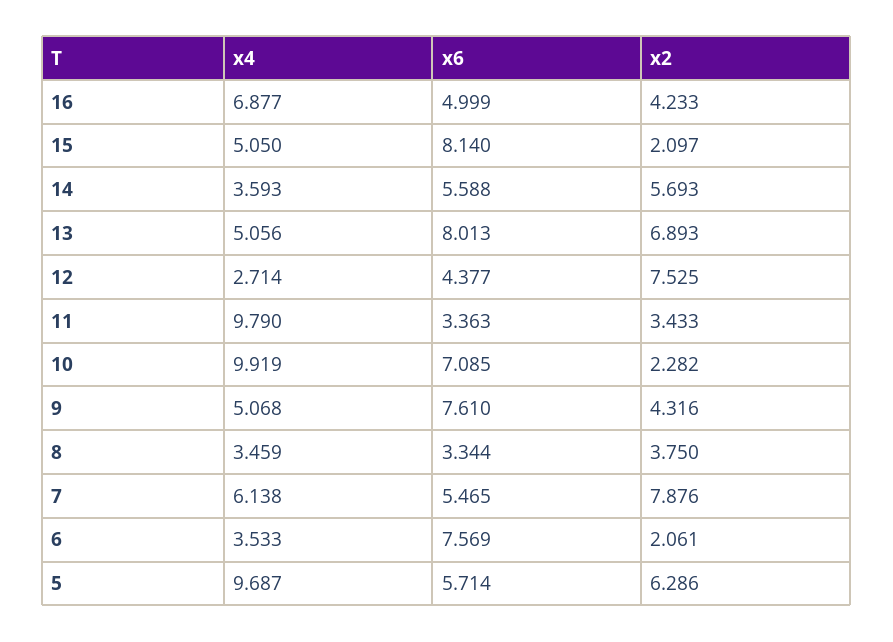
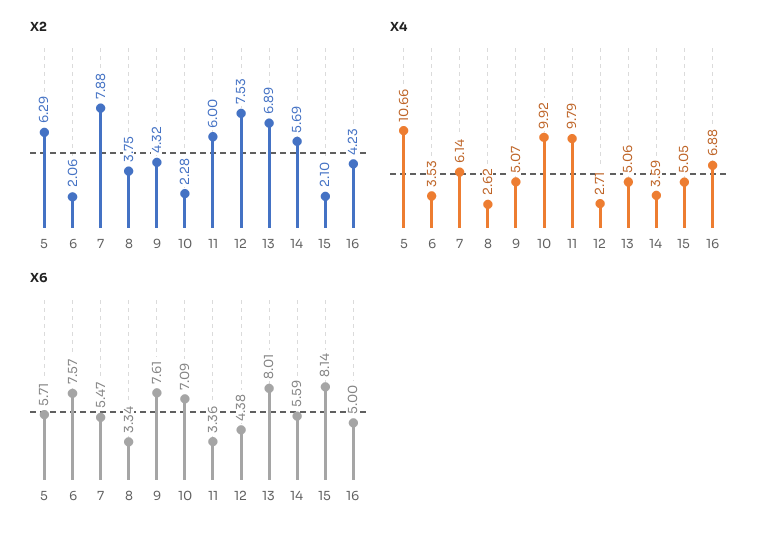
x2, 11: 3.433 -> 6
x4, 8: 3.459 -> 2.62
x4, 5: 9.687 -> 10.66

